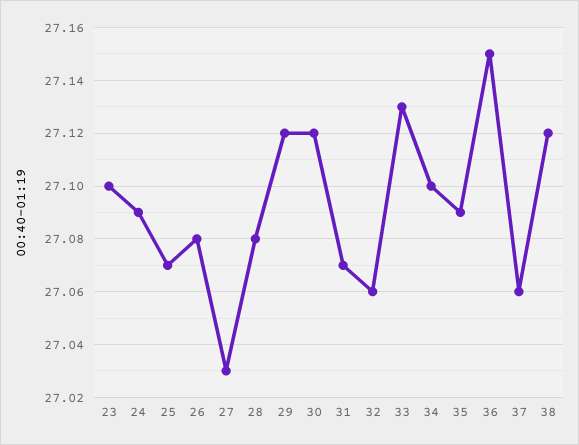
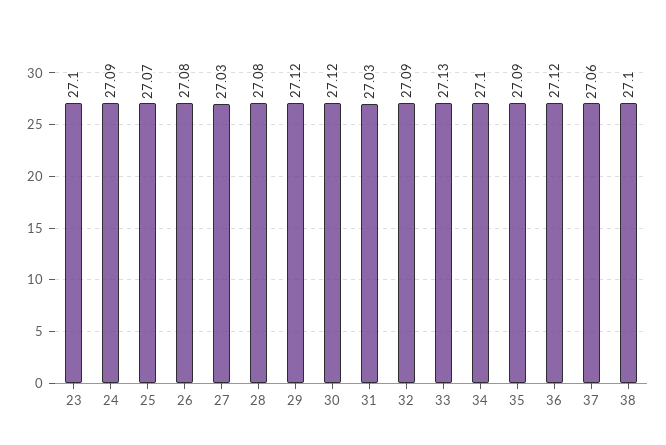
31: 27.07 -> 27.03
32: 27.06 -> 27.09
36: 27.15 -> 27.12
38: 27.12 -> 27.1

